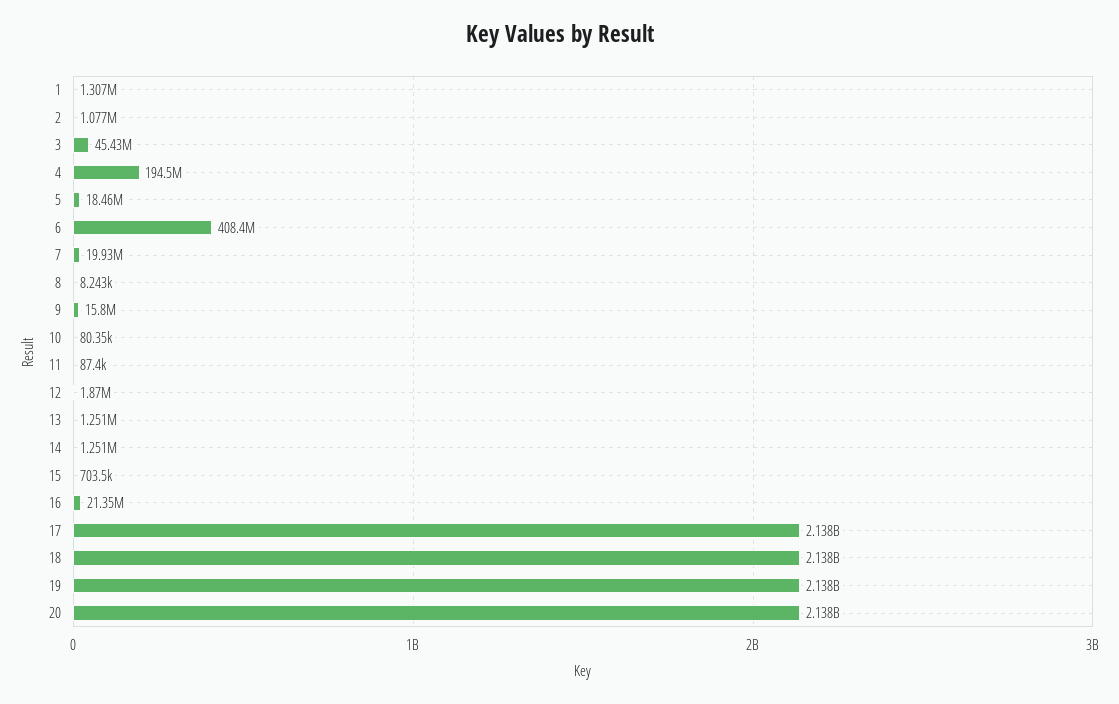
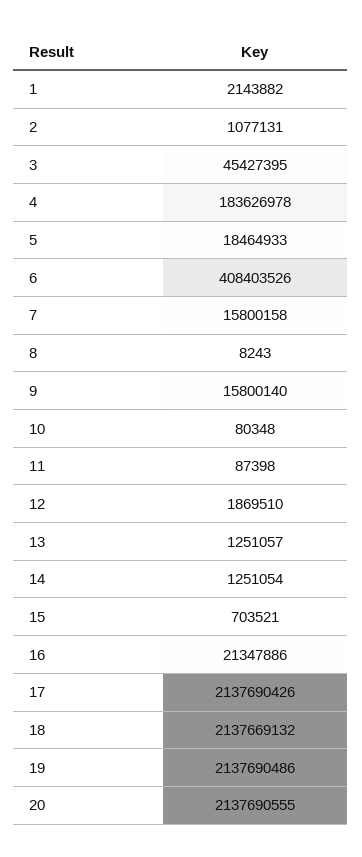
1: 1307000 -> 2143882
4: 194500000 -> 183626978
7: 19930000 -> 15800158

